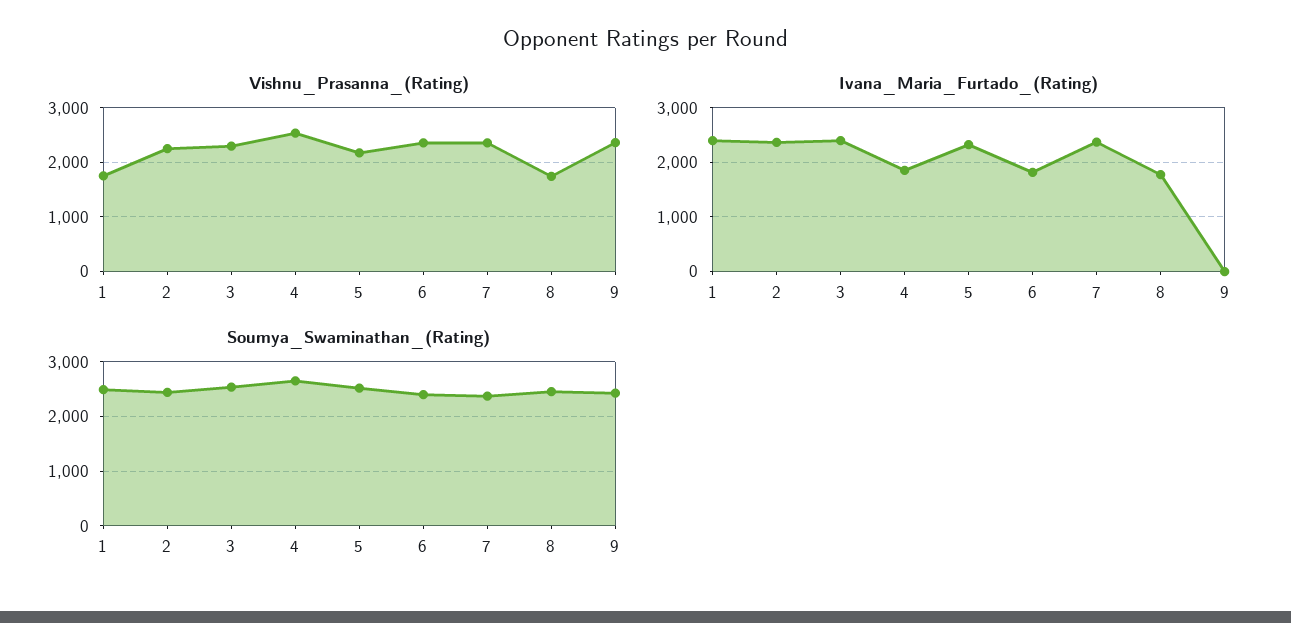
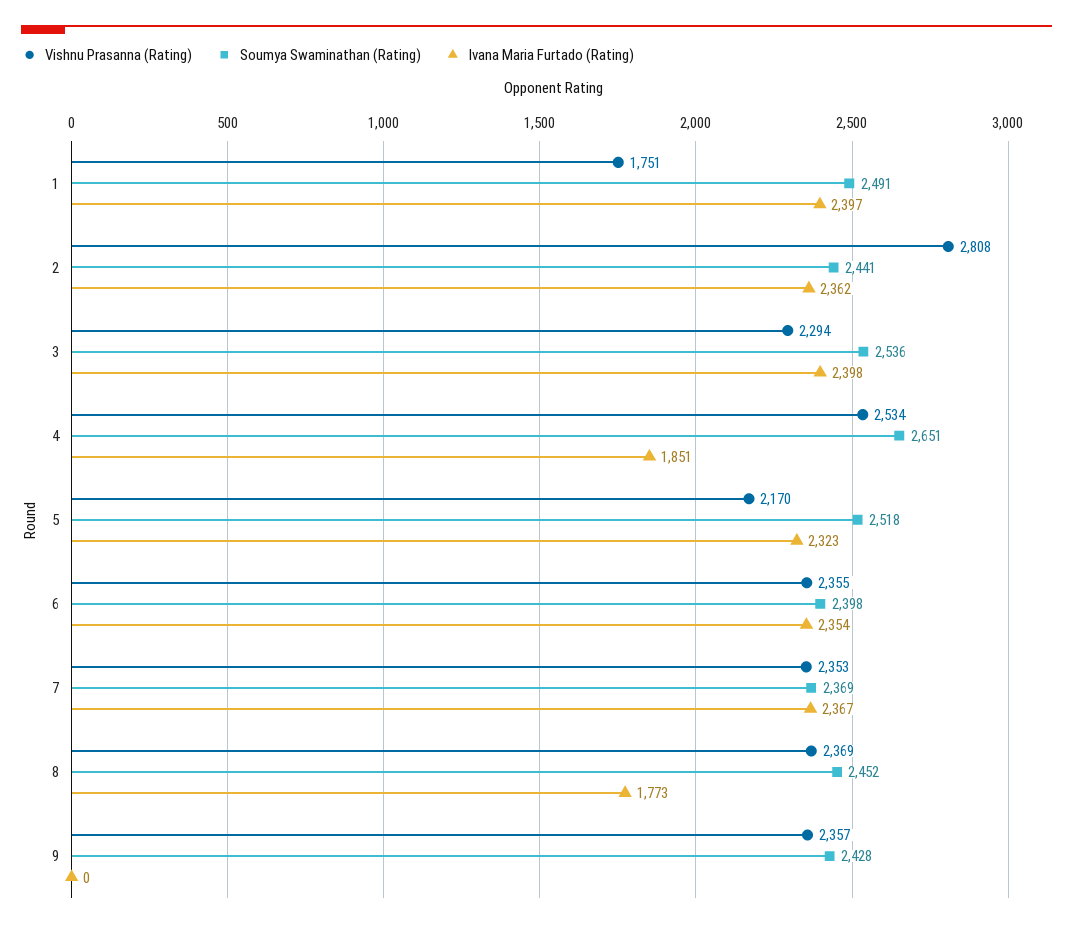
Vishnu_Prasanna_(Rating), 2: 2200 -> 2808
Vishnu_Prasanna_(Rating), 8: 1800 -> 2369
Ivana_Maria_Furtado_(Rating), 6: 1800 -> 2354

